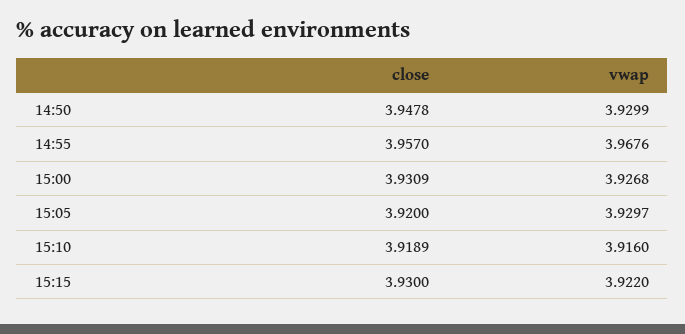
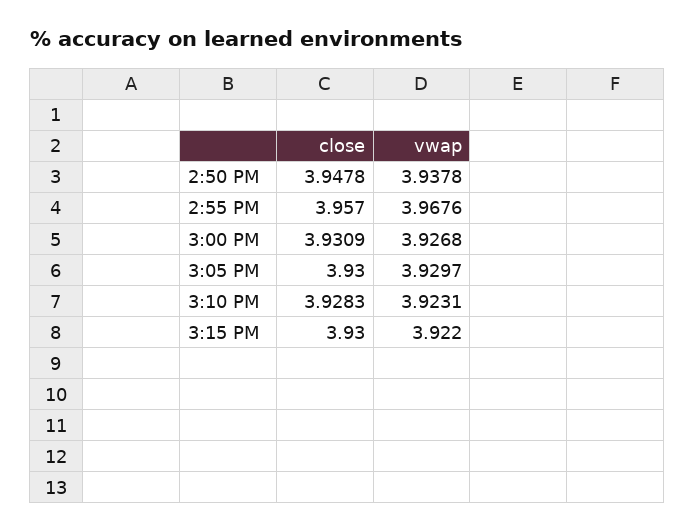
vwap, 14:50: 3.9299 -> 3.9378
close, 15:05: 3.92 -> 3.93
close, 15:10: 3.9189 -> 3.9283
vwap, 15:10: 3.916 -> 3.9231

